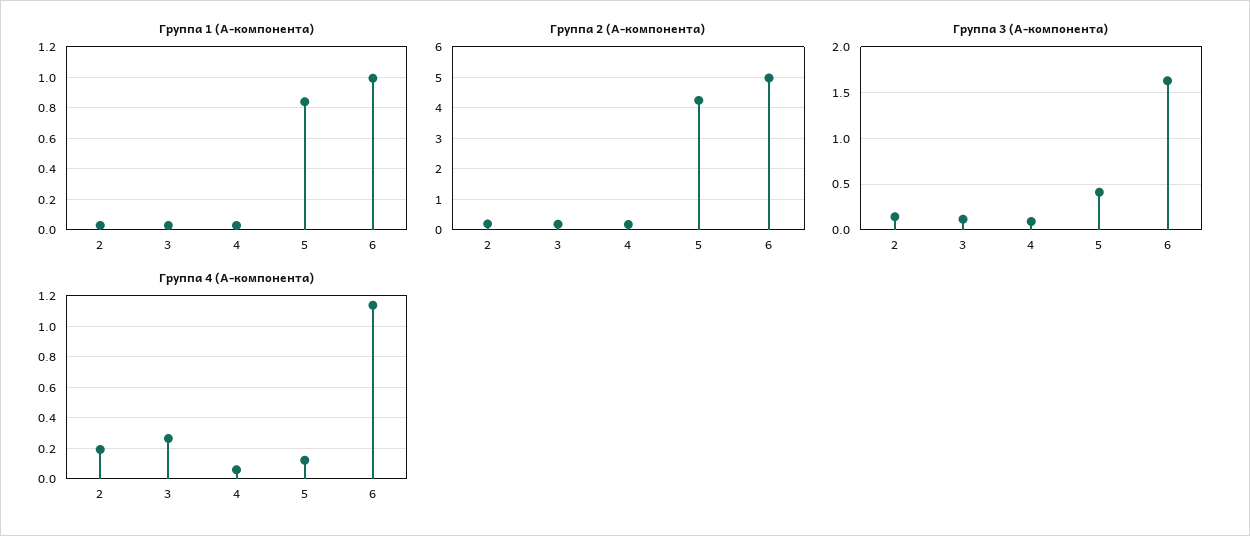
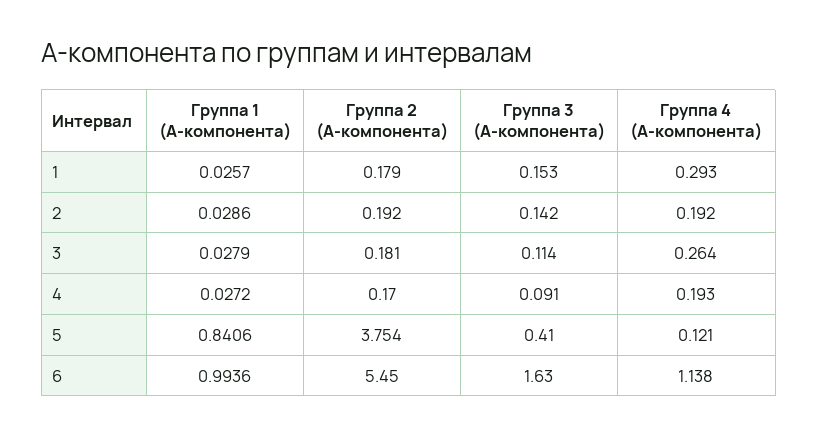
Группа 2 (A-компонента), 5: 4.2 -> 3.754
Группа 2 (A-компонента), 6: 5 -> 5.45
Группа 4 (A-компонента), 4: 0.05 -> 0.193
Группа 1 (A-компонента), 1: none -> 0.0257
Группа 2 (A-компонента), 1: none -> 0.179
Группа 3 (A-компонента), 1: none -> 0.153
Группа 4 (A-компонента), 1: none -> 0.293

